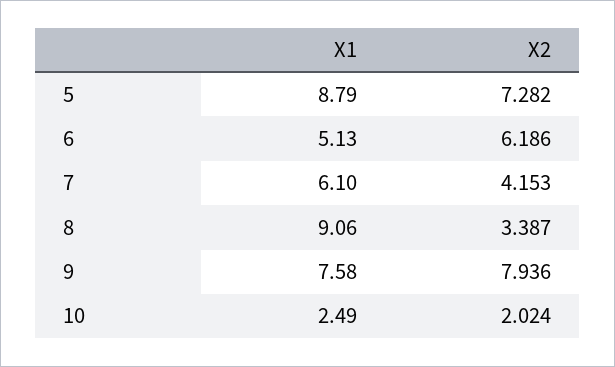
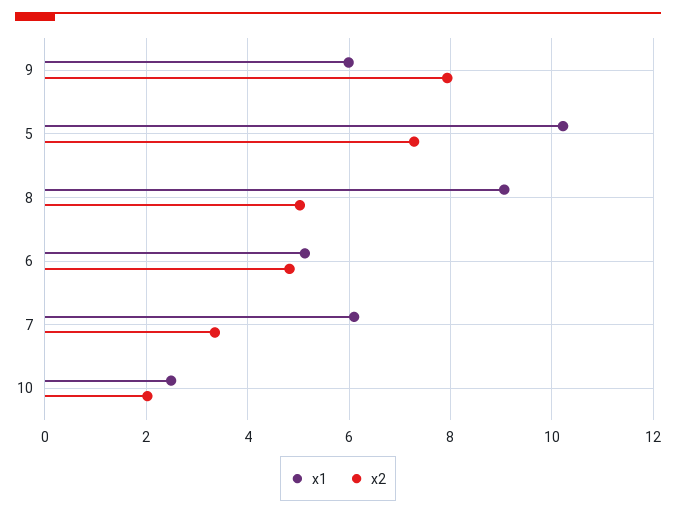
X1, 5: 8.79 -> 10.2
X2, 6: 6.186 -> 4.8
X2, 7: 4.153 -> 3.4
X2, 8: 3.387 -> 5
X1, 9: 7.58 -> 6

